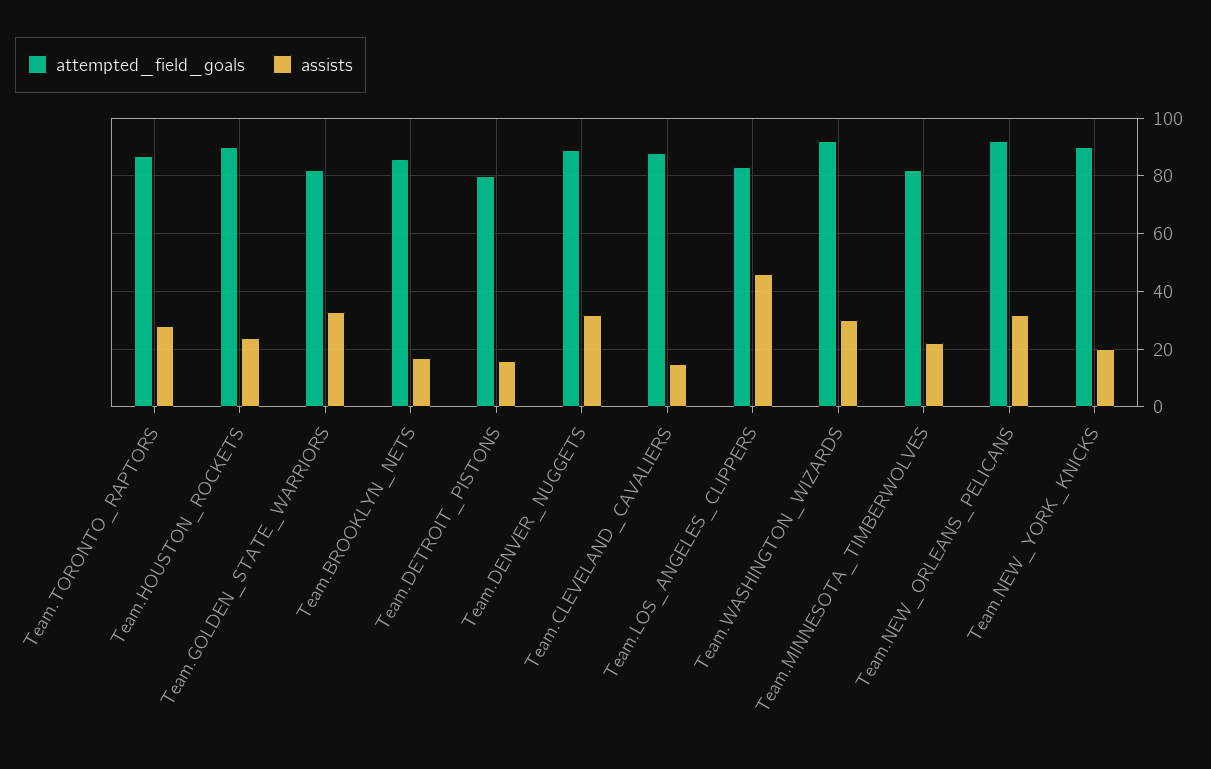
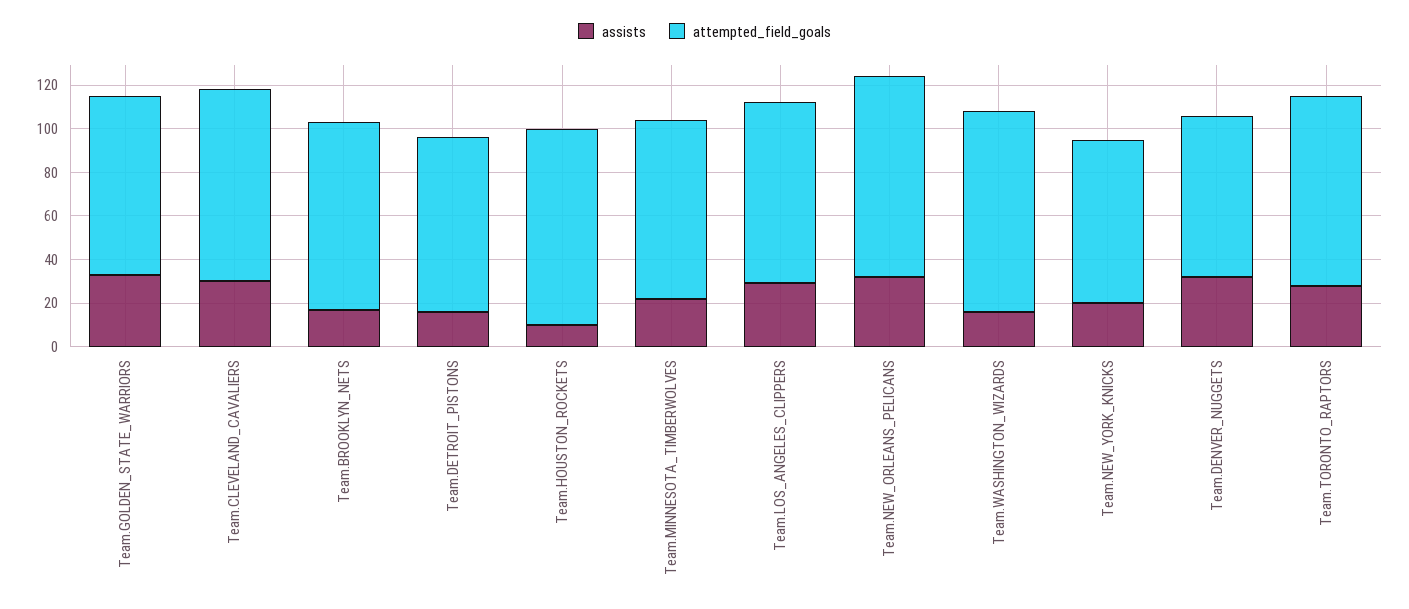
assists, Team.HOUSTON_ROCKETS: 25 -> 10
attempted_field_goals, Team.DENVER_NUGGETS: 90 -> 75
assists, Team.CLEVELAND_CAVALIERS: 15 -> 30
assists, Team.LOS_ANGELES_CLIPPERS: 45 -> 30
assists, Team.WASHINGTON_WIZARDS: 30 -> 15
attempted_field_goals, Team.NEW_YORK_KNICKS: 90 -> 75

